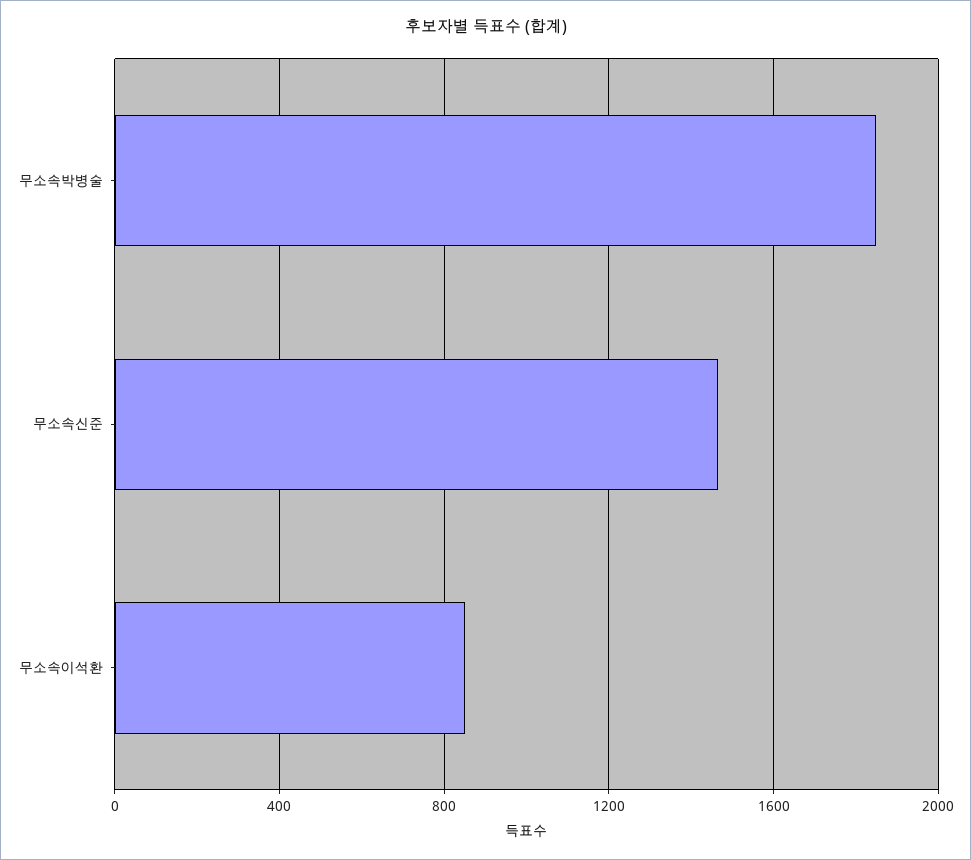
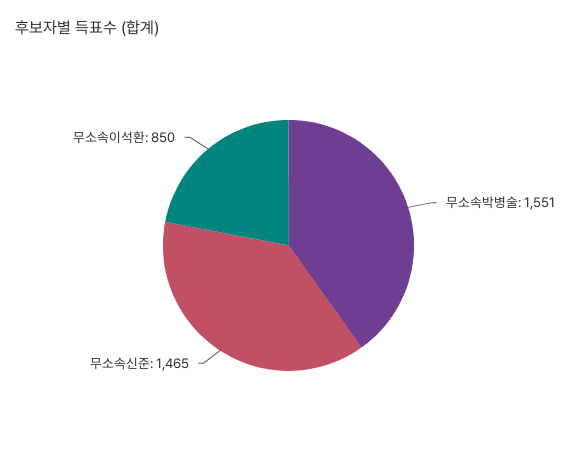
무소속박병술: 1850 -> 1551

